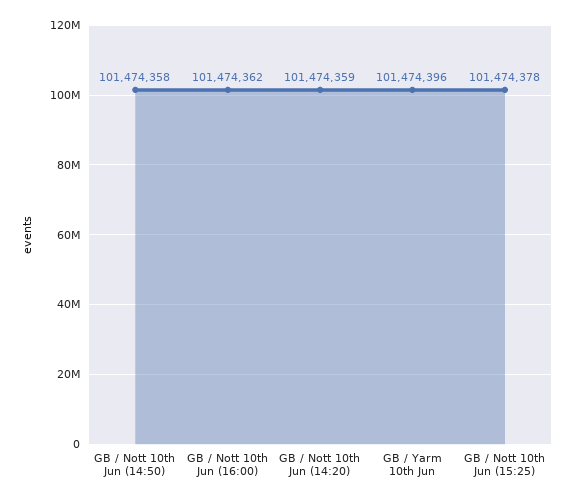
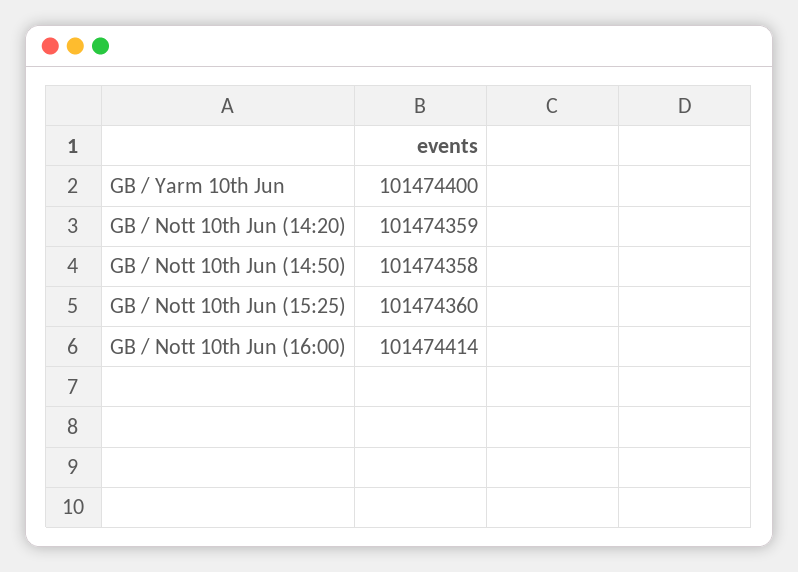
GB / Nott 10th Jun (16:00): 101474362 -> 101474414
GB / Yarm 10th Jun: 101474396 -> 101474400
GB / Nott 10th Jun (15:25): 101474378 -> 101474360

